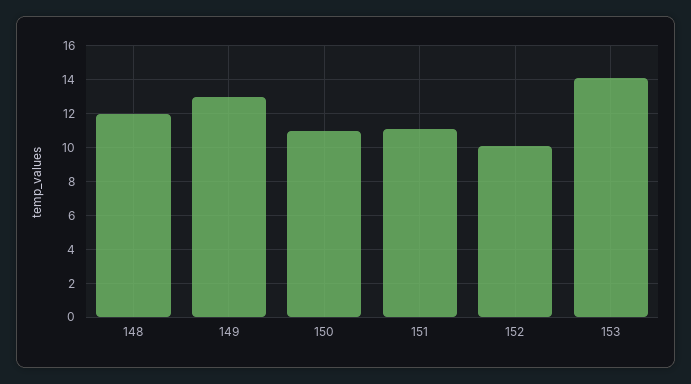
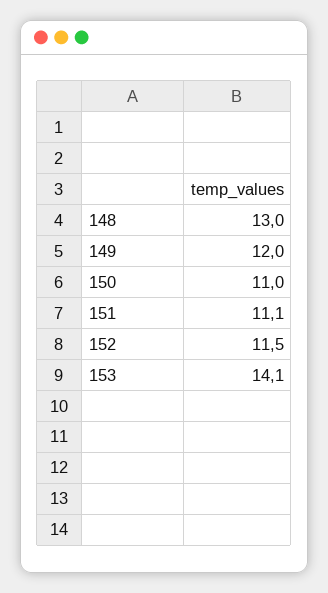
148: 12 -> 13
149: 13 -> 12
152: 10 -> 11.5

